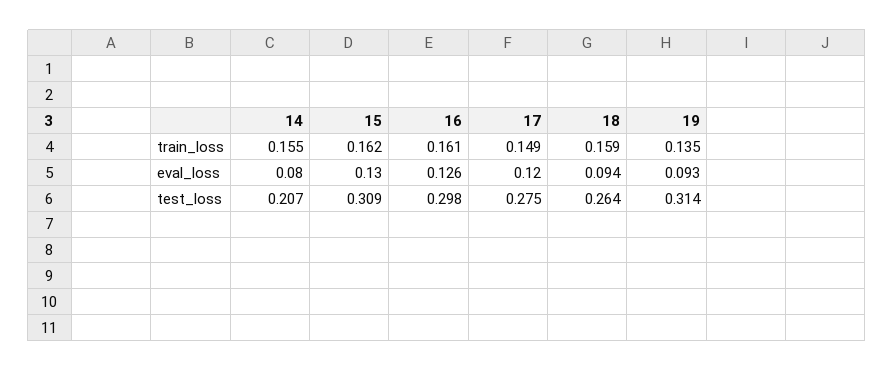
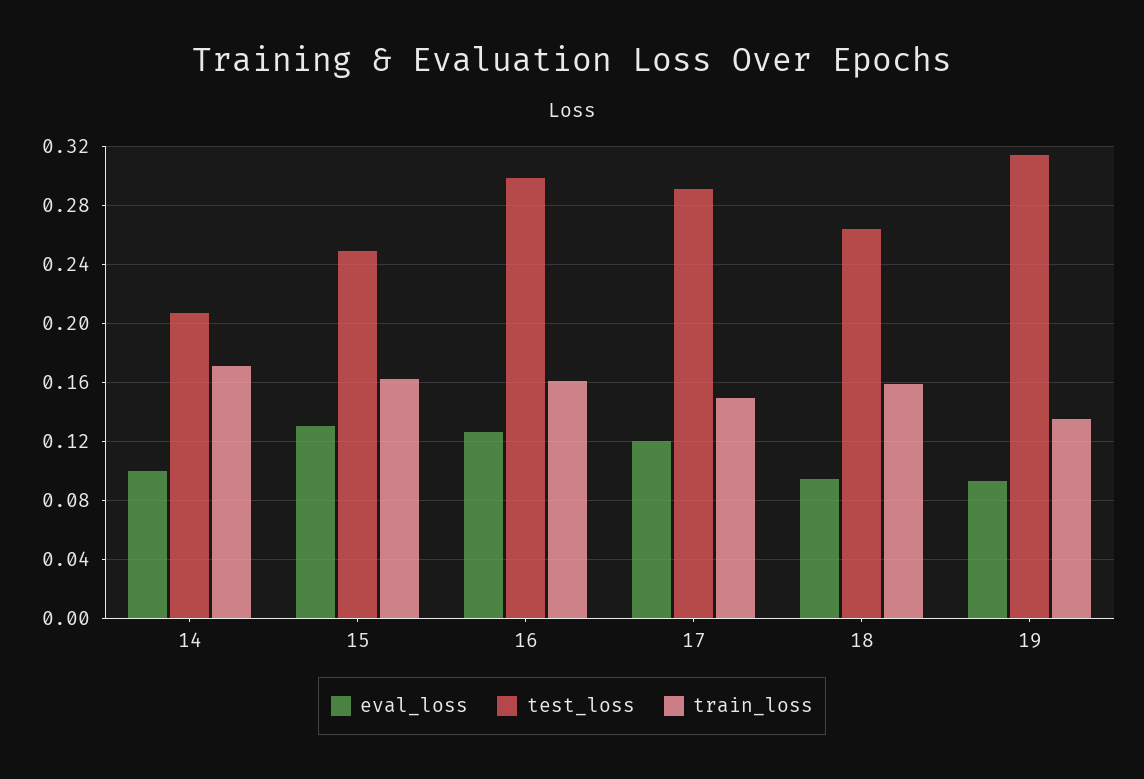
train_loss, 14: 0.155 -> 0.17
eval_loss, 14: 0.08 -> 0.1
test_loss, 15: 0.309 -> 0.25
test_loss, 17: 0.275 -> 0.29

